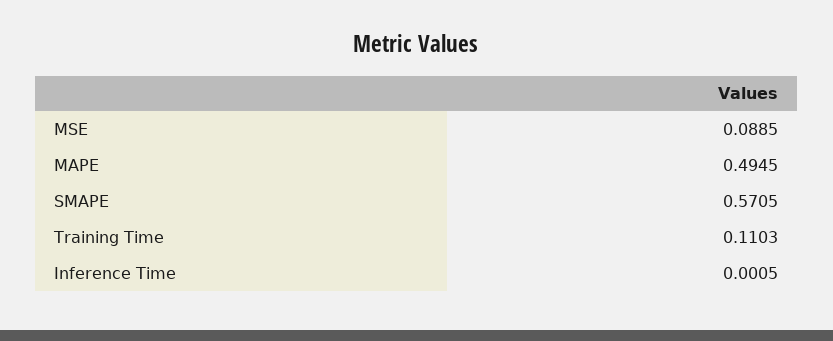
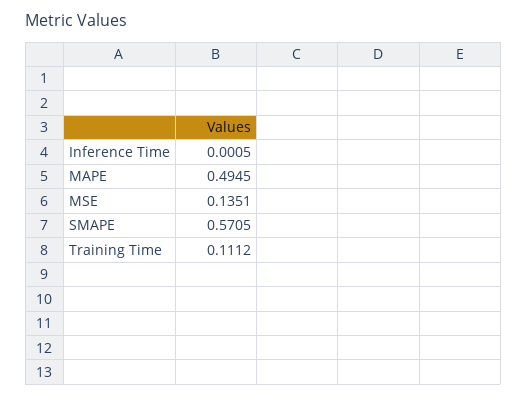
MSE: 0.0885 -> 0.1351
Training Time: 0.1103 -> 0.1112

